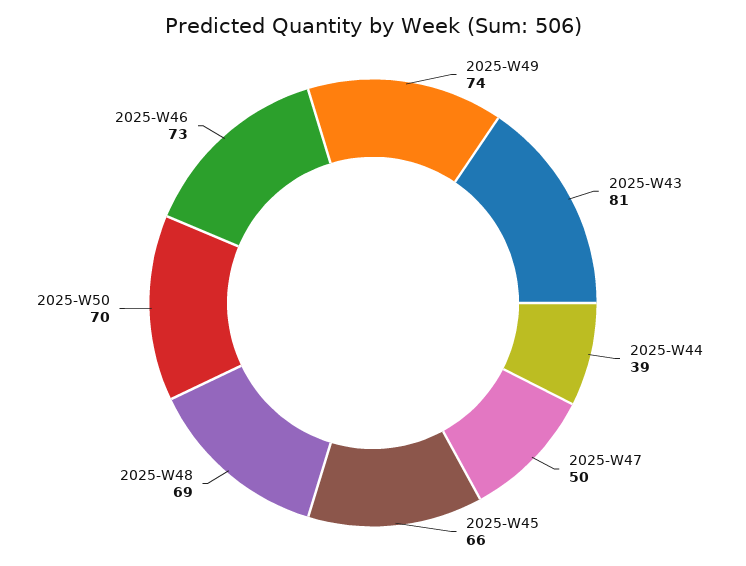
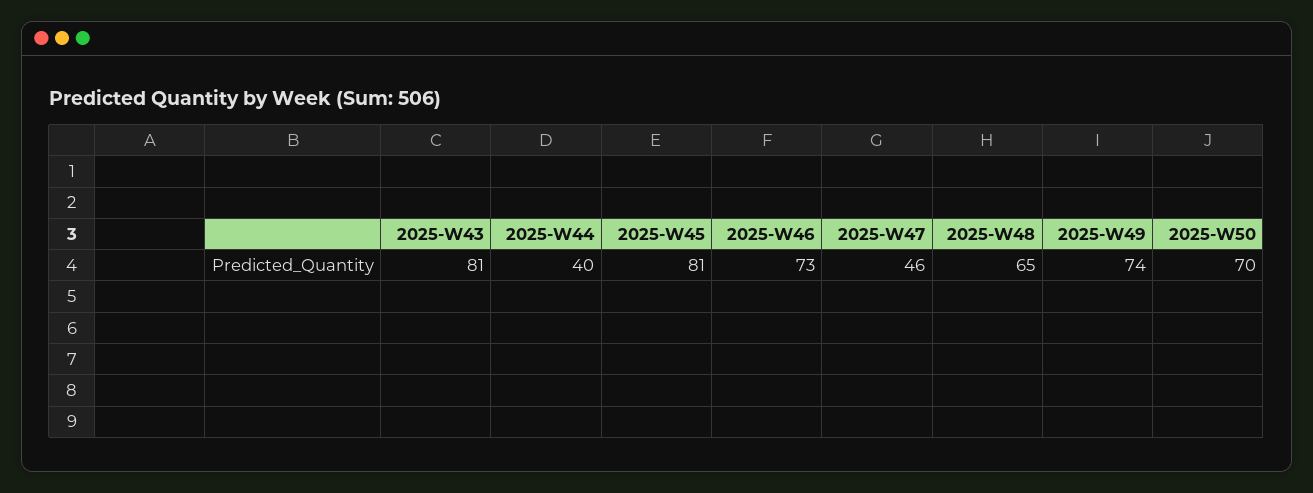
2025-W44: 39 -> 40
2025-W47: 50 -> 46
2025-W45: 66 -> 81
2025-W48: 69 -> 65

